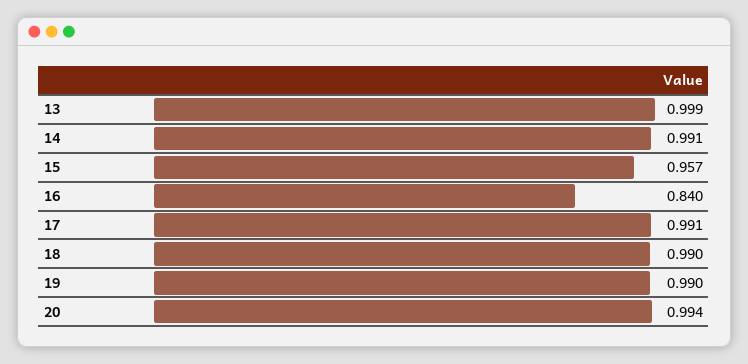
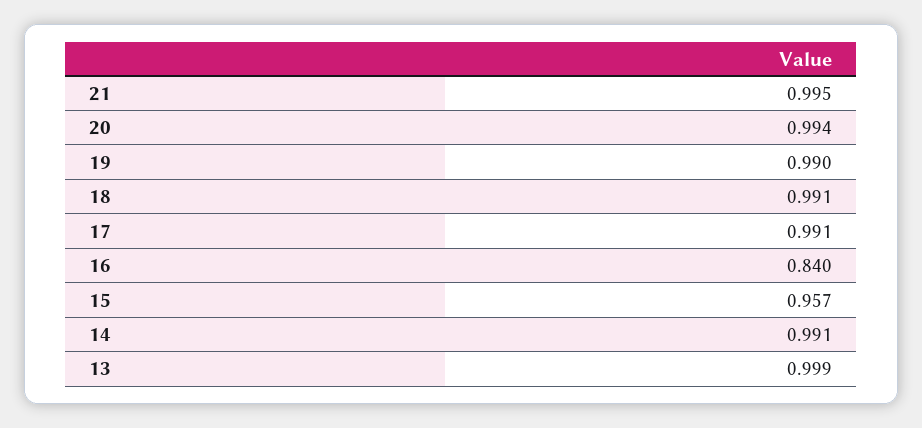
18: 0.99 -> 0.991
21: none -> 0.995

